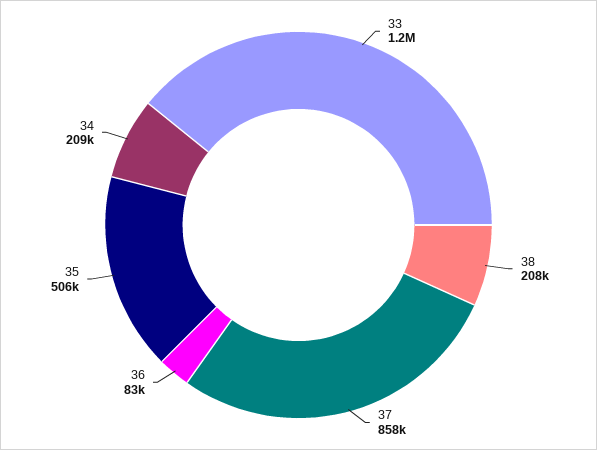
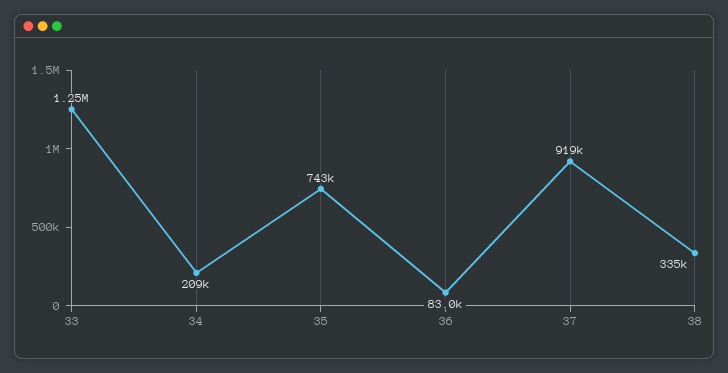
38: 208000 -> 335000
37: 858000 -> 919000
35: 506000 -> 743000

